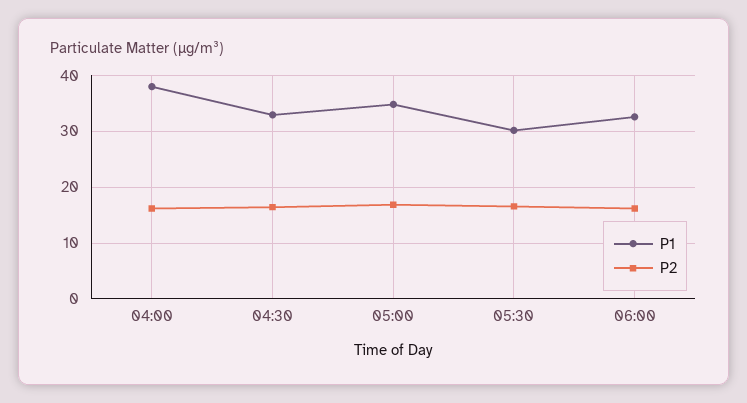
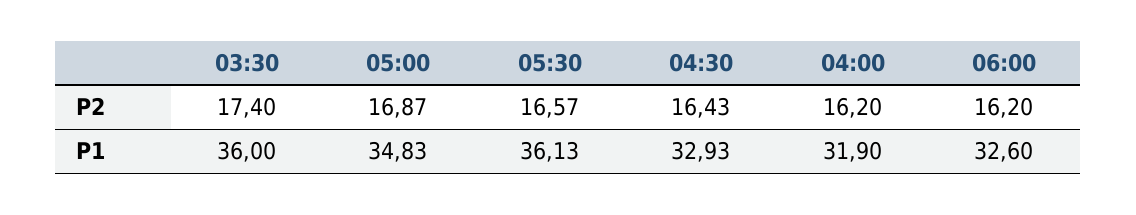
P1, 04:00: 38 -> 31.9
P1, 05:30: 30 -> 36.13
P2, 03:30: none -> 17.4
P1, 03:30: none -> 36

